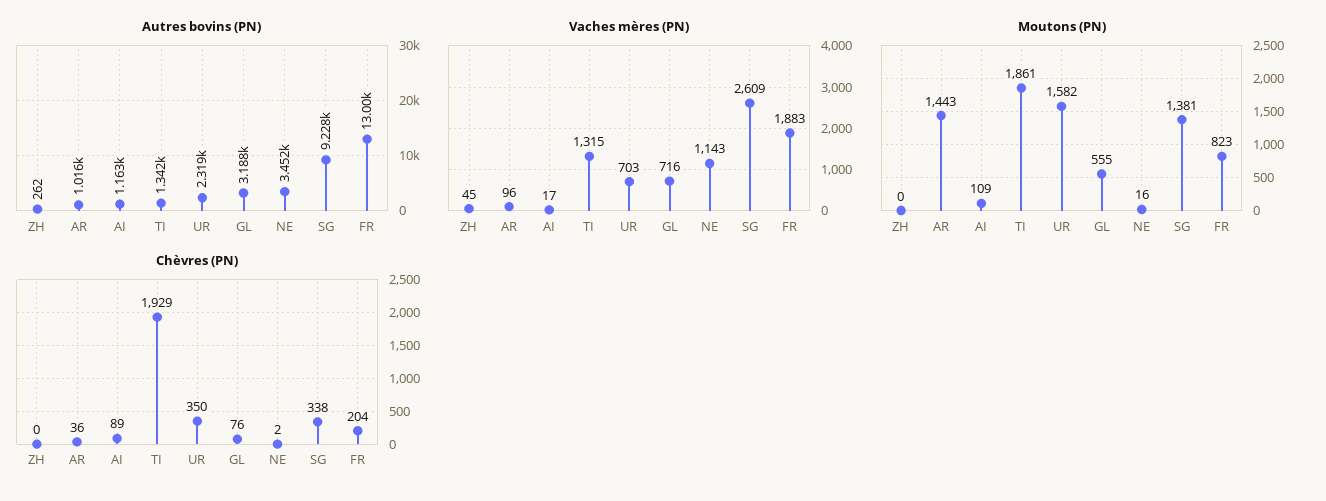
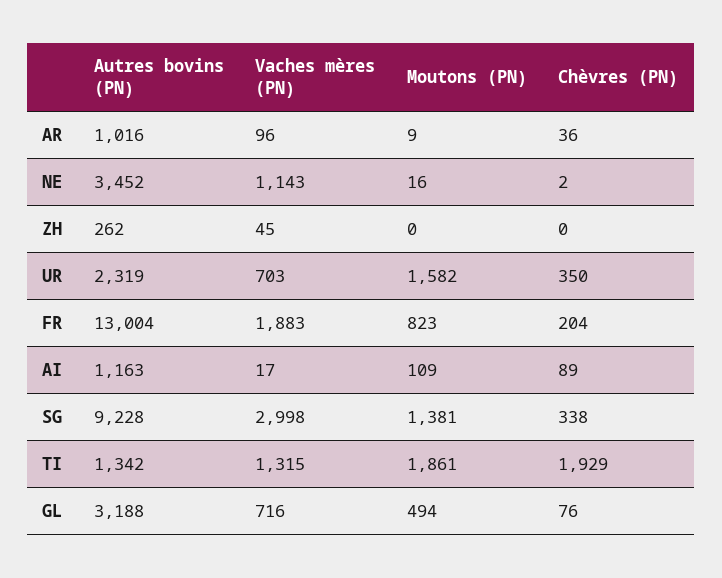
Vaches mères (PN), SG: 2609 -> 2998
Moutons (PN), AR: 1443 -> 9
Moutons (PN), GL: 555 -> 494

